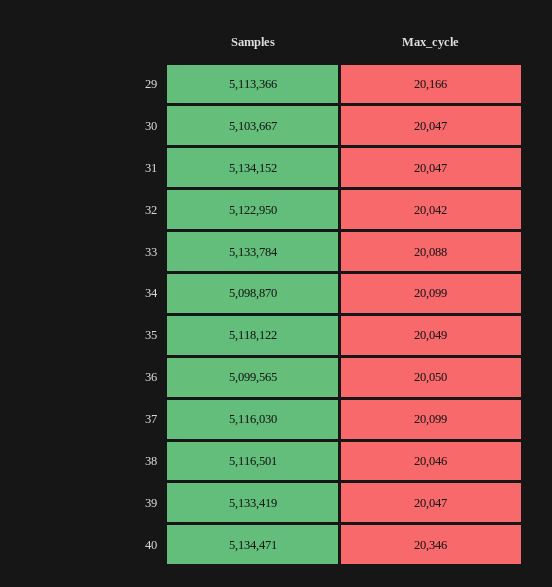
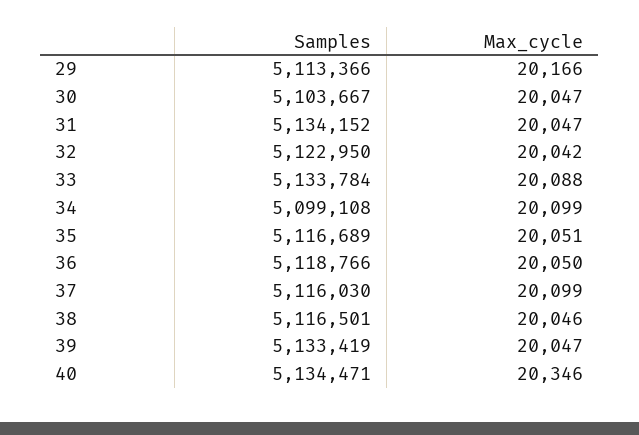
Samples, 34: 5098870 -> 5099108
Samples, 35: 5118122 -> 5116689
Max_cycle, 35: 20049 -> 20051
Samples, 36: 5099565 -> 5118766

